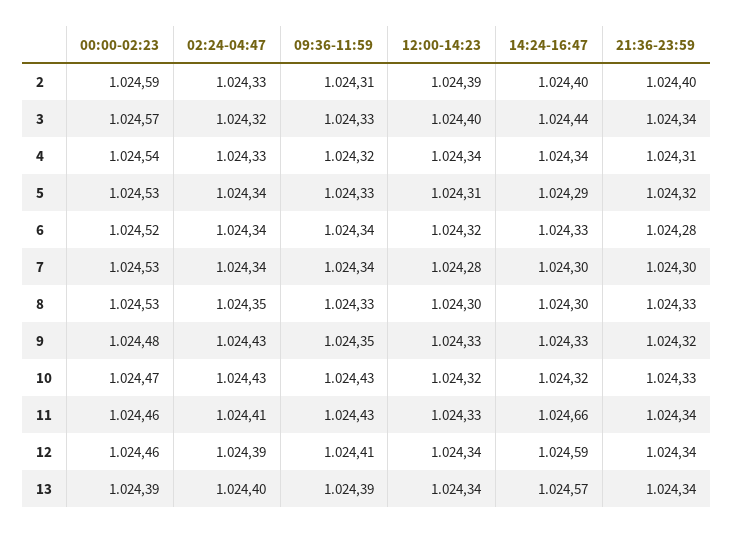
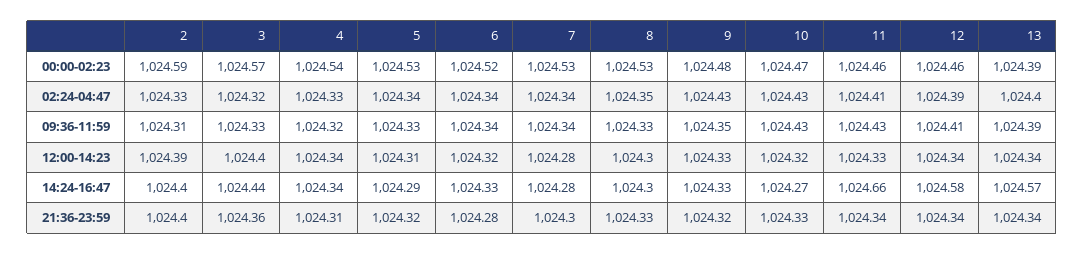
21:36-23:59, 3: 1024.34 -> 1024.36
14:24-16:47, 7: 1024.3 -> 1024.28
14:24-16:47, 10: 1024.32 -> 1024.27
14:24-16:47, 12: 1024.59 -> 1024.58

